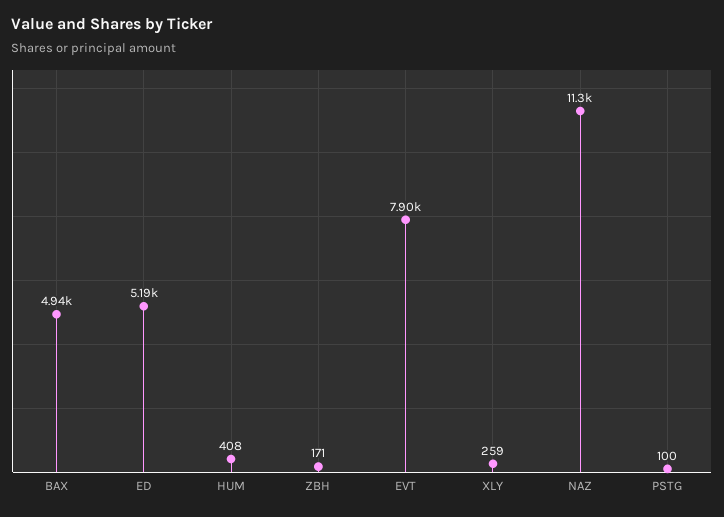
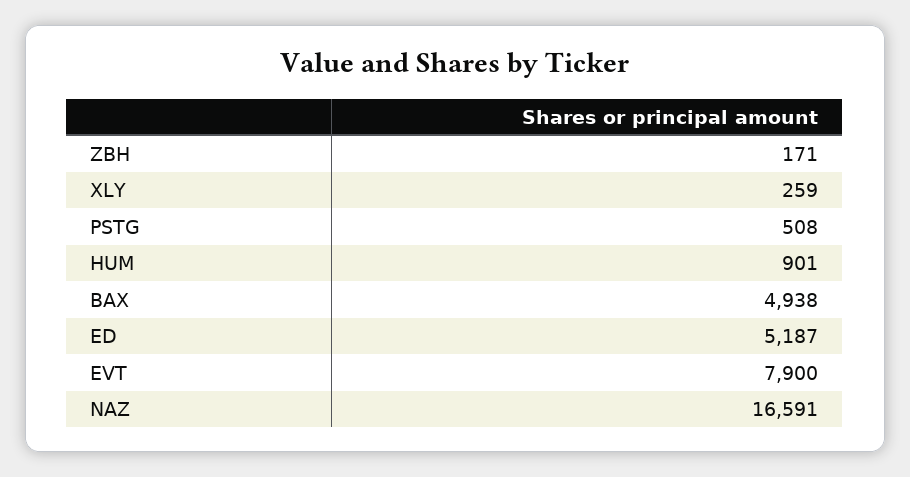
HUM: 408 -> 901
NAZ: 11300 -> 16591
PSTG: 100 -> 508

